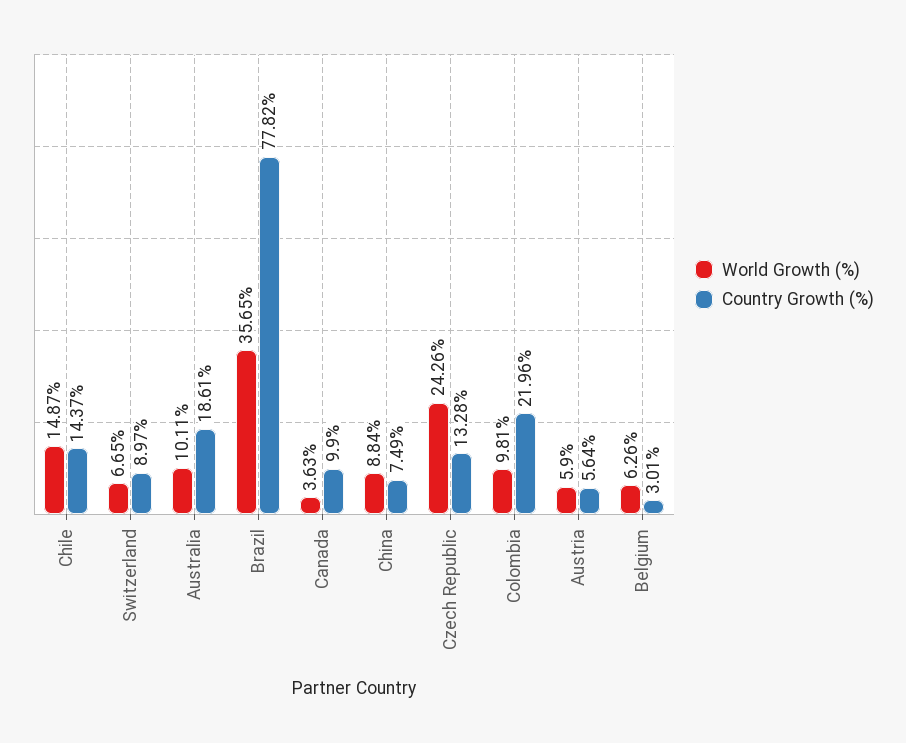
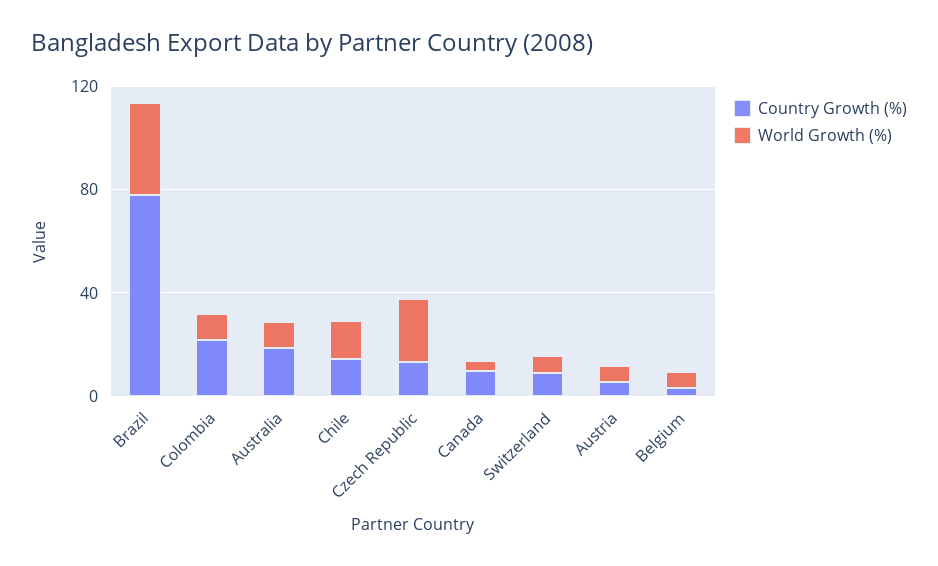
World Growth (%), China: 8.84 -> none
Country Growth (%), China: 7.49 -> none

